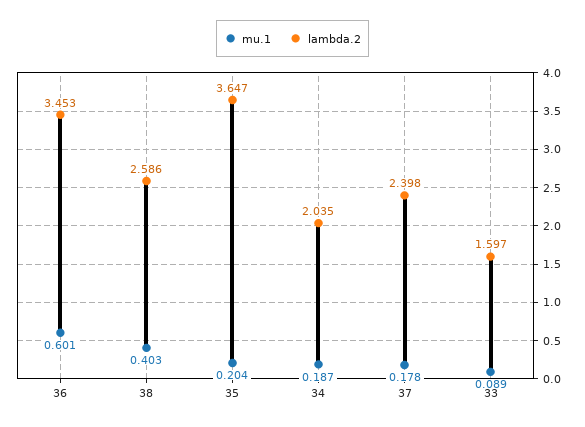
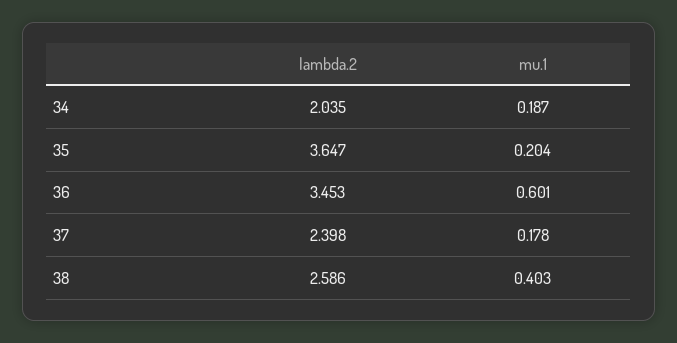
mu.1, 33: 0.089 -> none
lambda.2, 33: 1.597 -> none

